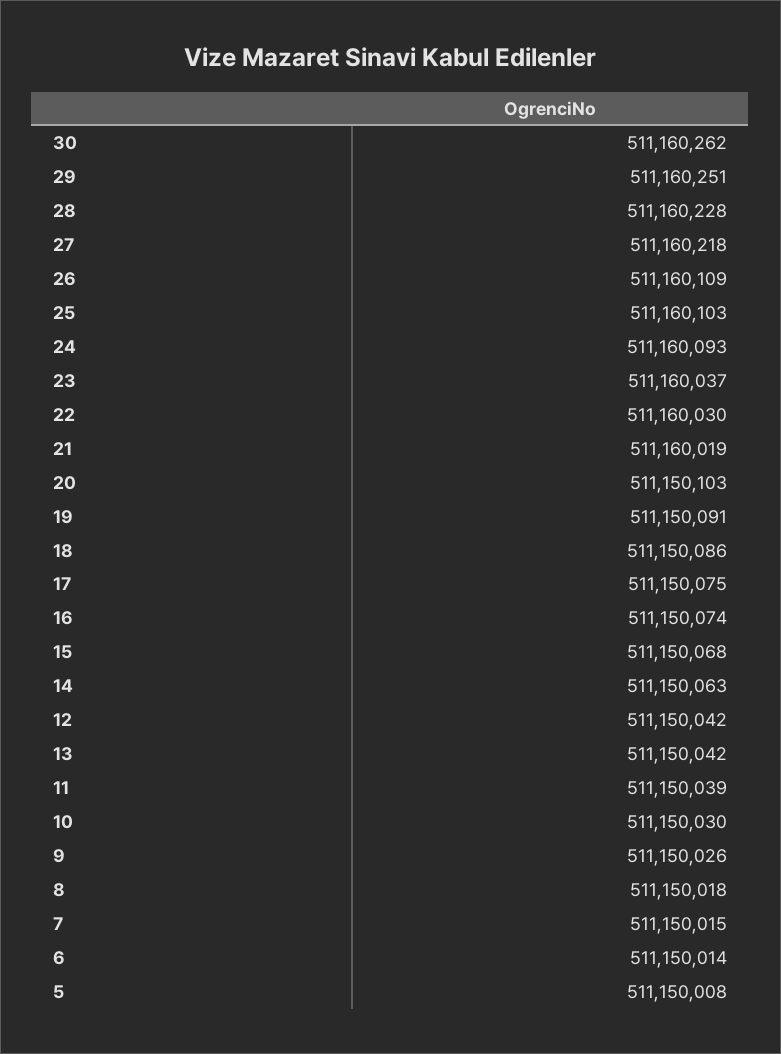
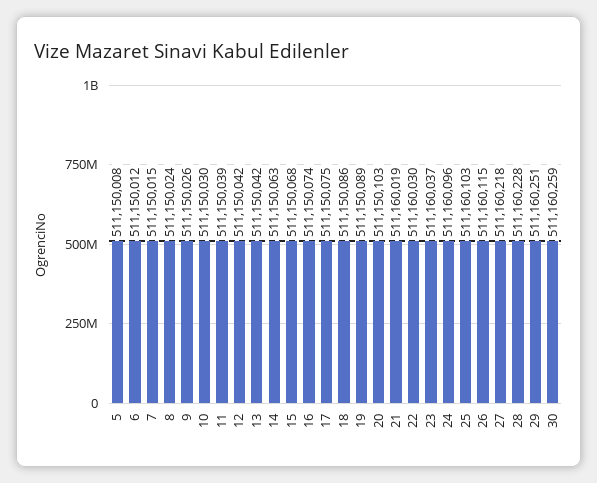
30: 511160262 -> 511160259
26: 511160109 -> 511160115
24: 511160093 -> 511160096
19: 511150091 -> 511150089
8: 511150018 -> 511150024
6: 511150014 -> 511150012

